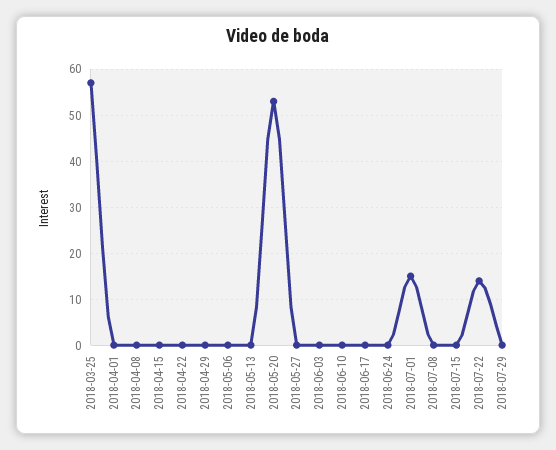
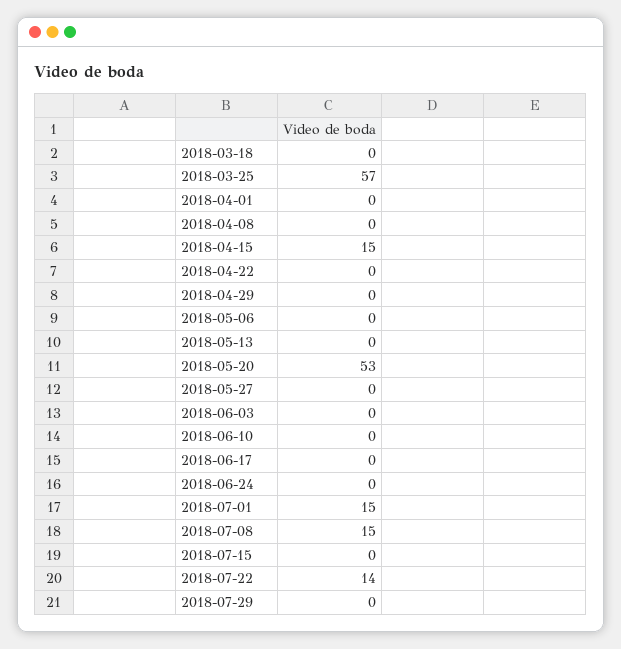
2018-04-15: 0 -> 15
2018-07-08: 0 -> 15
2018-03-18: none -> 0

